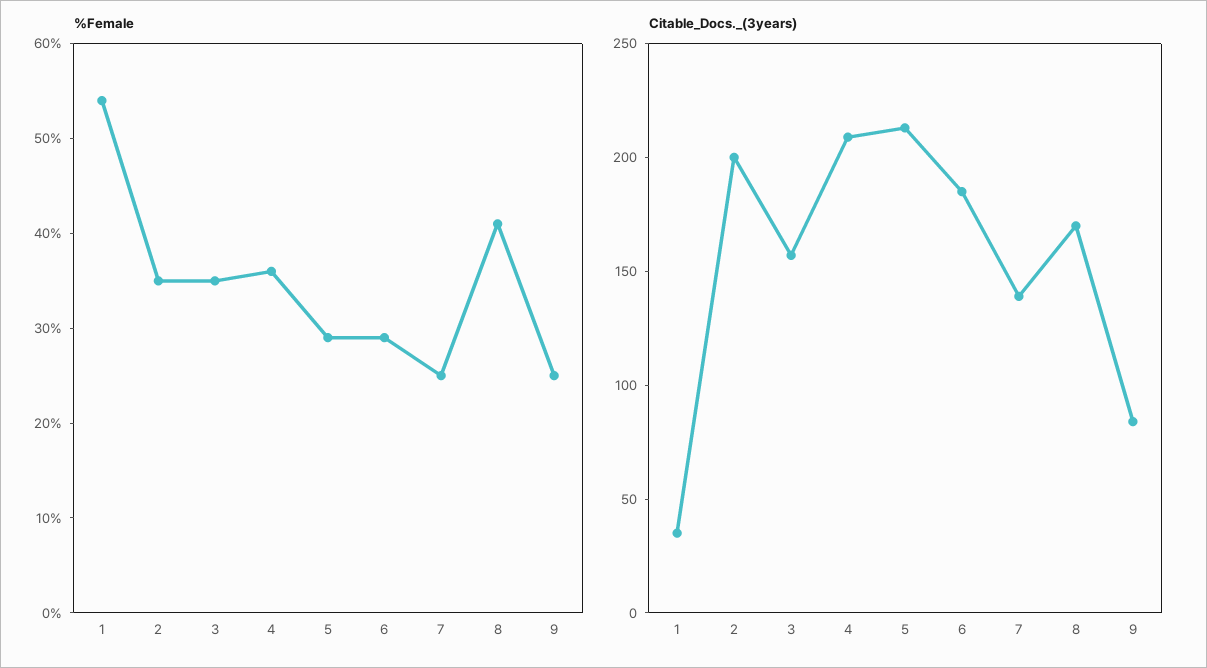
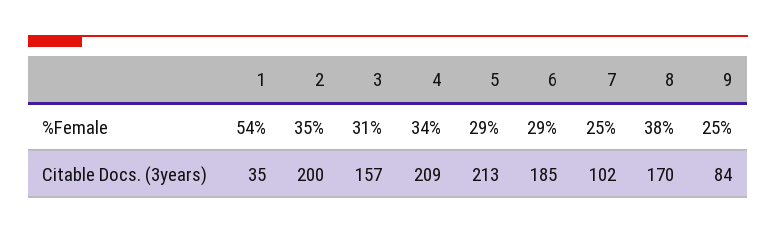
%Female, 3: 35 -> 31
%Female, 4: 36 -> 34
%Female, 8: 41 -> 38
Citable_Docs._(3years), 7: 140 -> 102

